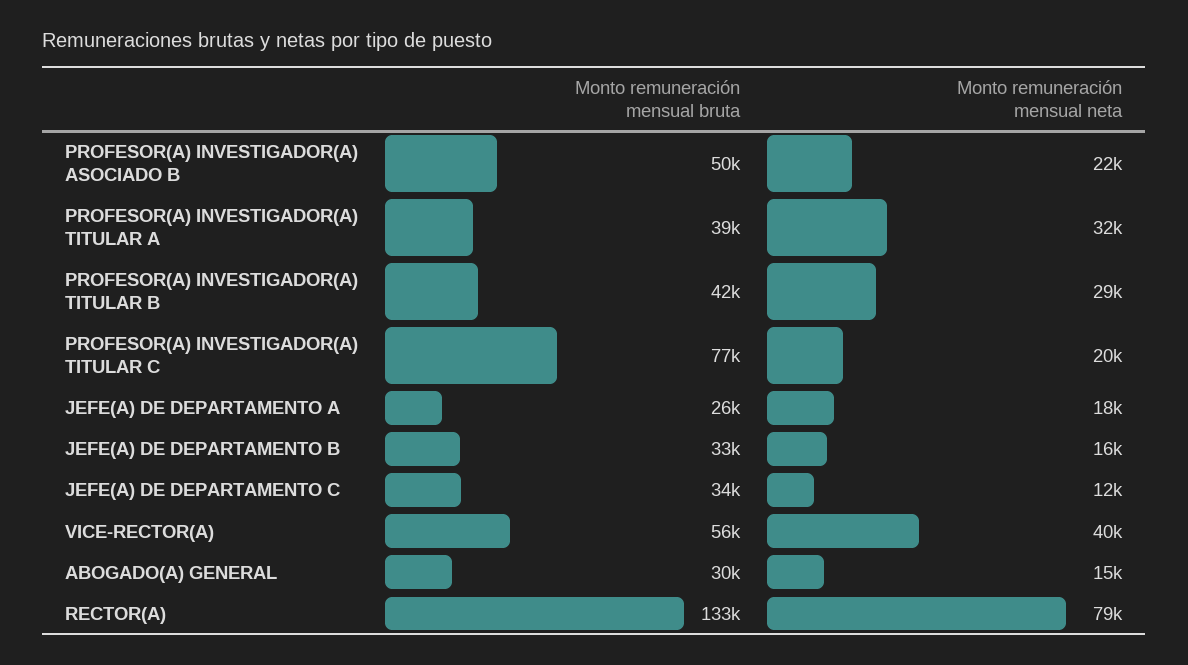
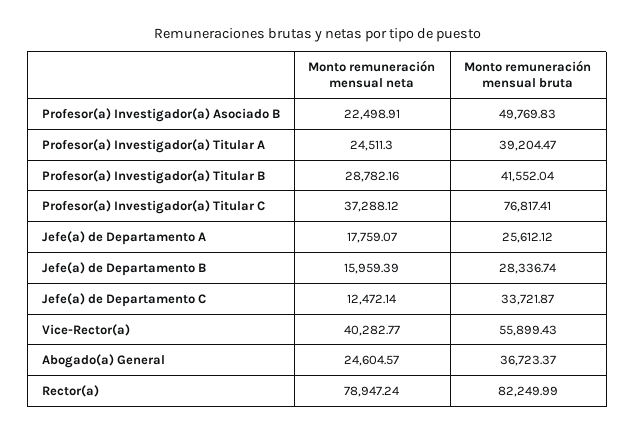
Monto remuneración mensual neta, PROFESOR(A) INVESTIGADOR(A) TITULAR A: 32000 -> 24511.3
Monto remuneración mensual neta, PROFESOR(A) INVESTIGADOR(A) TITULAR C: 20000 -> 37288.12
Monto remuneración mensual bruta, JEFE(A) DE DEPARTAMENTO B: 33000 -> 28336.74
Monto remuneración mensual bruta, ABOGADO(A) GENERAL: 30000 -> 36723.37
Monto remuneración mensual neta, ABOGADO(A) GENERAL: 15000 -> 24604.57
Monto remuneración mensual bruta, RECTOR(A): 133000 -> 82249.99

